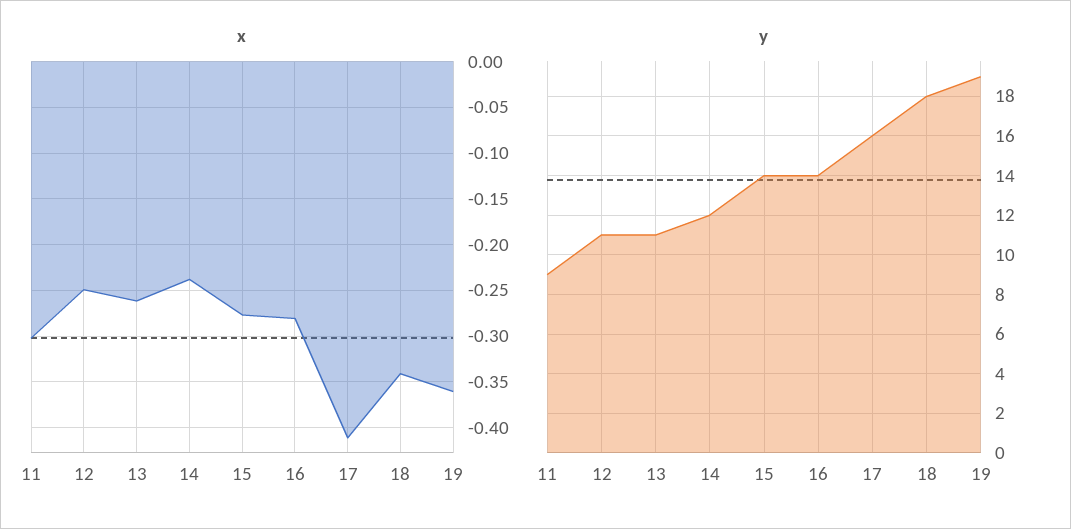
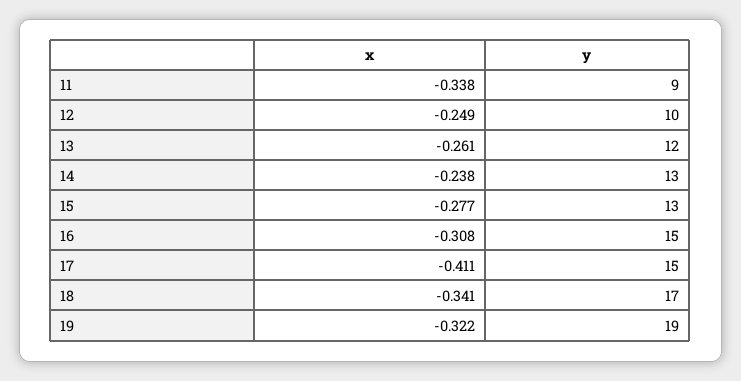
x, 11: -0.3 -> -0.338
x, 16: -0.28 -> -0.308
x, 19: -0.36 -> -0.322
y, 12: 11 -> 10
y, 13: 11 -> 12
y, 14: 12 -> 13
y, 15: 14 -> 13
y, 16: 14 -> 15
y, 17: 16 -> 15
y, 18: 18 -> 17

